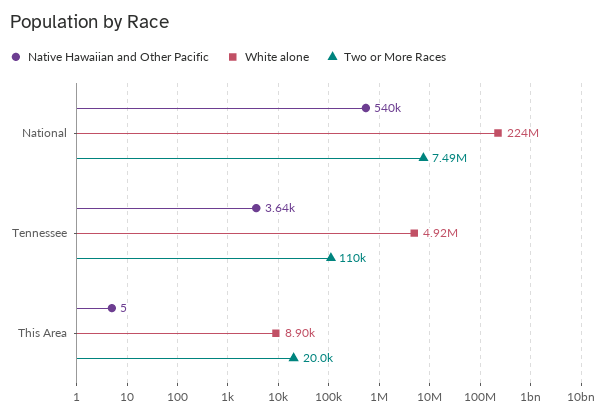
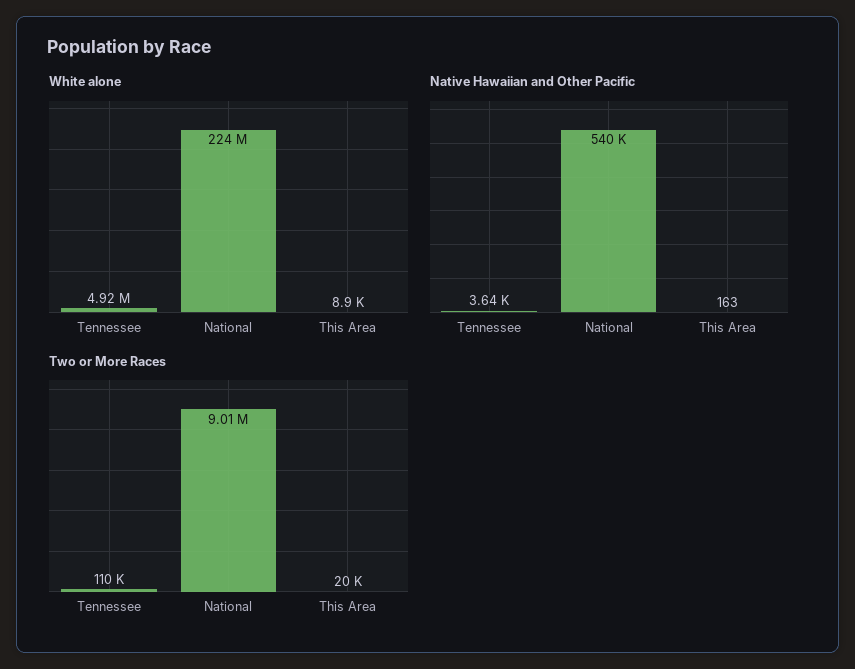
Two or More Races, National: 7490000 -> 9010000
Native Hawaiian and Other Pacific, This Area: 5 -> 163

